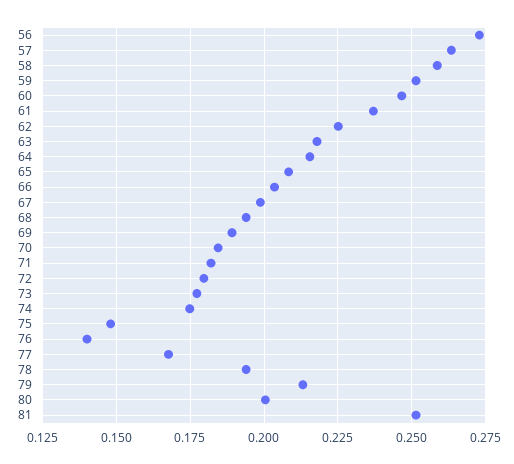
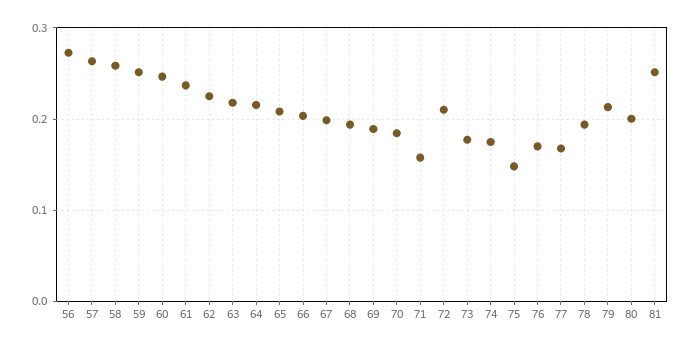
71: 0.1825 -> 0.16
72: 0.18 -> 0.21
76: 0.14 -> 0.17

